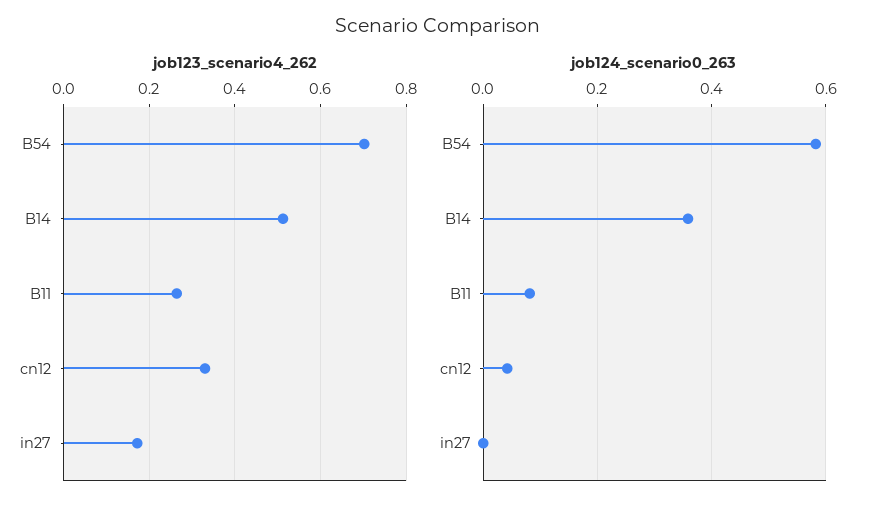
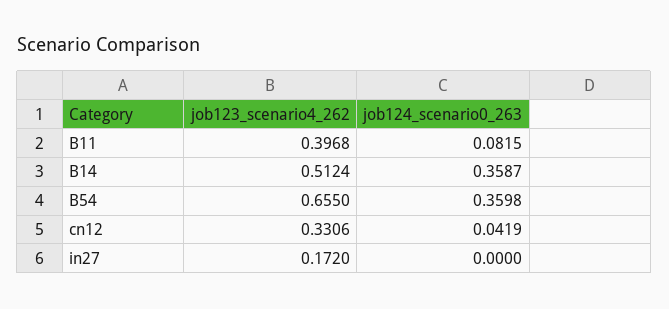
job123_scenario4_262, B54: 0.7 -> 0.655
job123_scenario4_262, B11: 0.26 -> 0.3968
job124_scenario0_263, B54: 0.58 -> 0.3598

